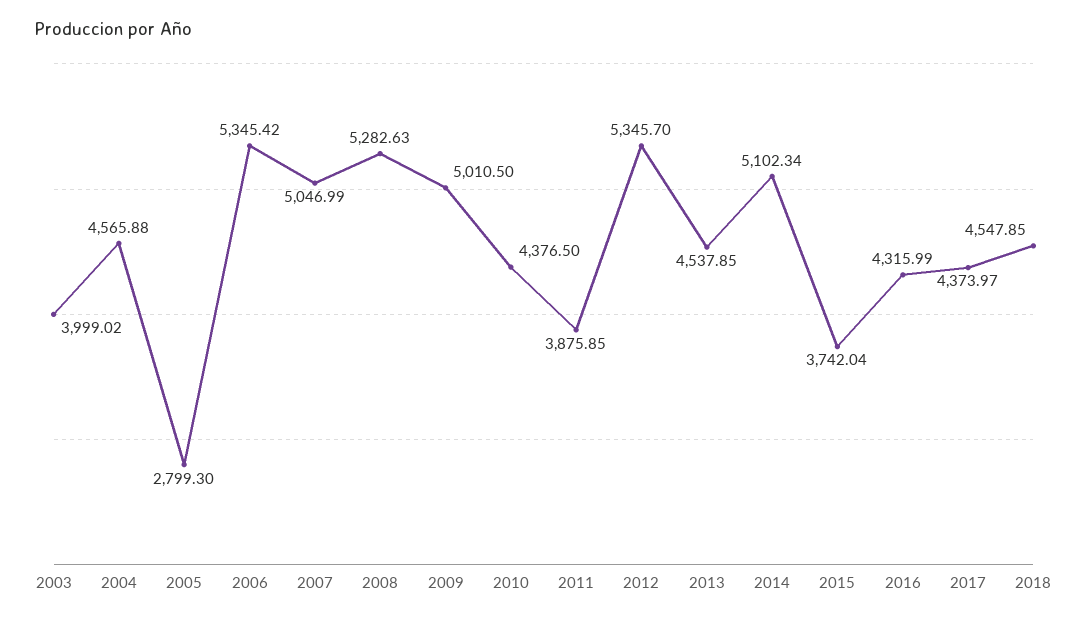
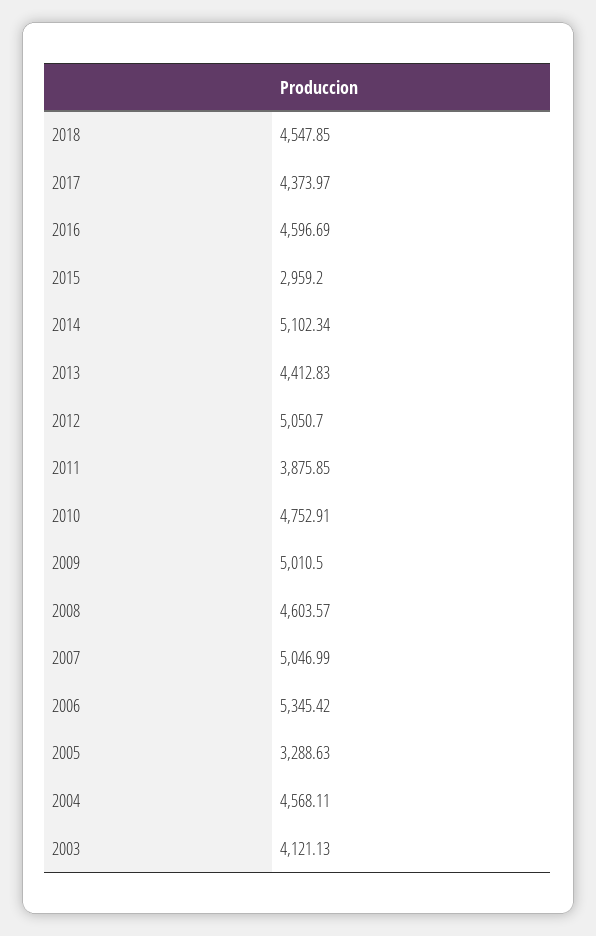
2003: 3999.02 -> 4121.13
2004: 4565.88 -> 4568.11
2005: 2799.3 -> 3288.63
2008: 5282.63 -> 4603.57
2010: 4376.5 -> 4752.91
2012: 5345.7 -> 5050.7
2013: 4537.85 -> 4412.83
2015: 3742.04 -> 2959.2
2016: 4315.99 -> 4596.69

